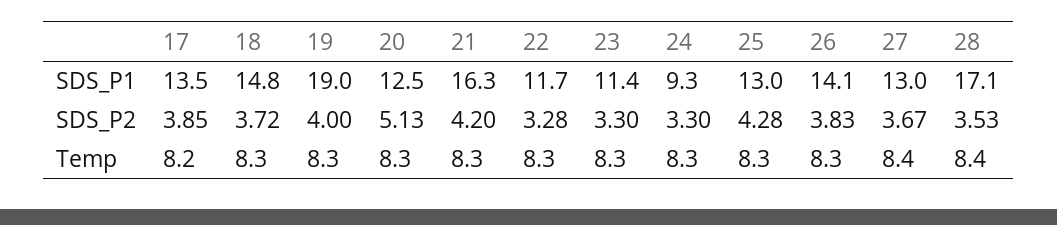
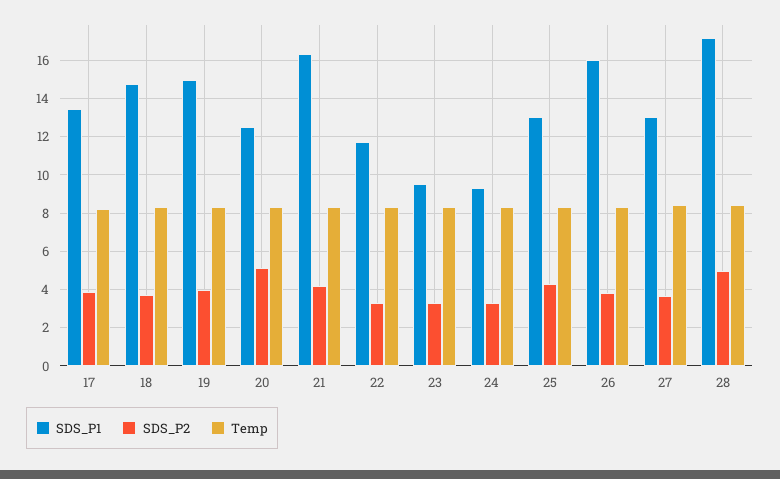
SDS_P1, 19: 19 -> 15
SDS_P1, 23: 11.4 -> 9.5
SDS_P1, 26: 14.1 -> 16
SDS_P2, 28: 3.53 -> 5

